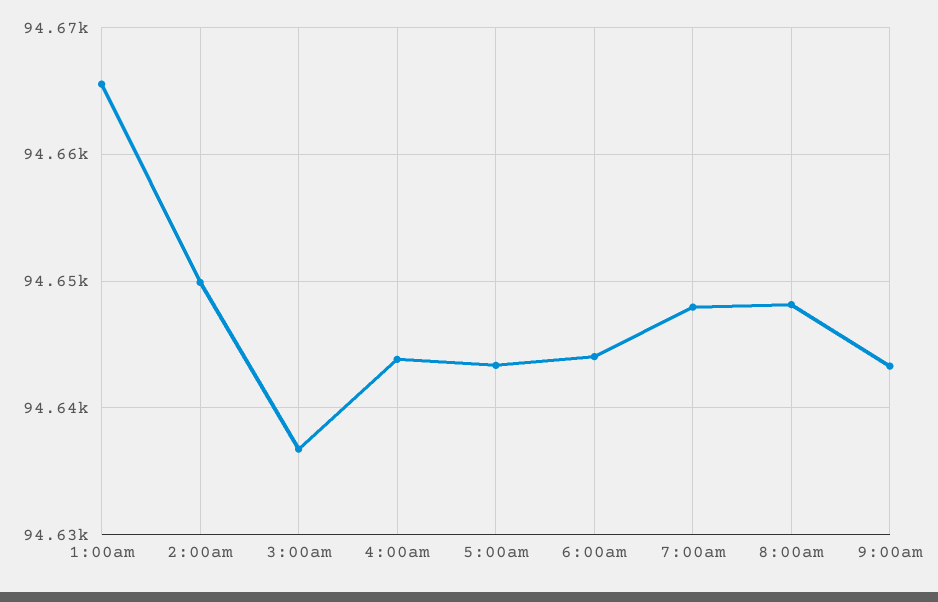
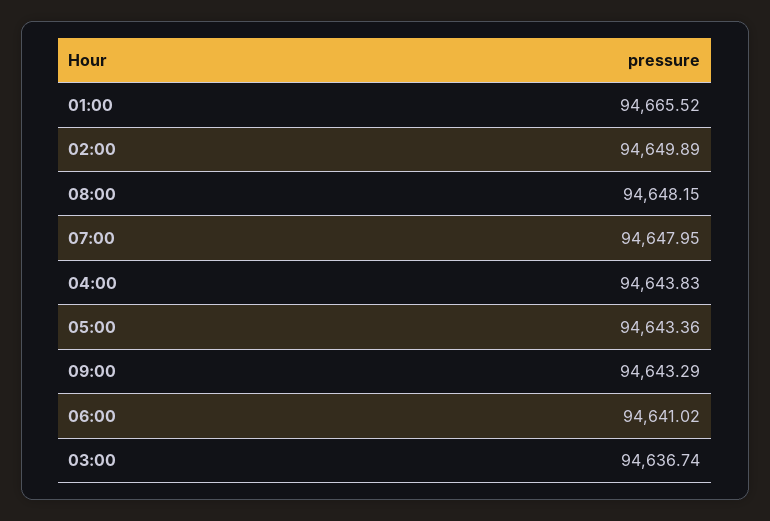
6:00am: 94644 -> 94641.02

